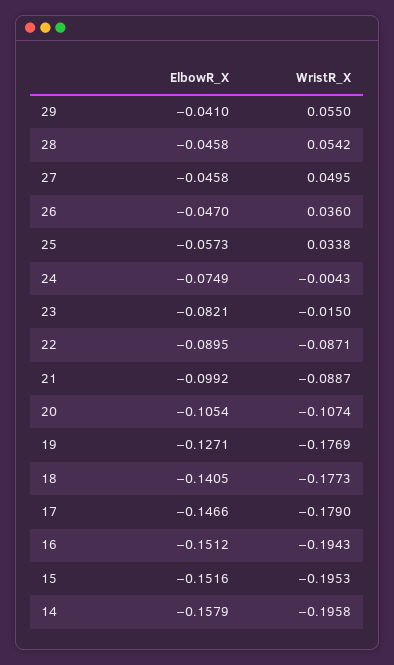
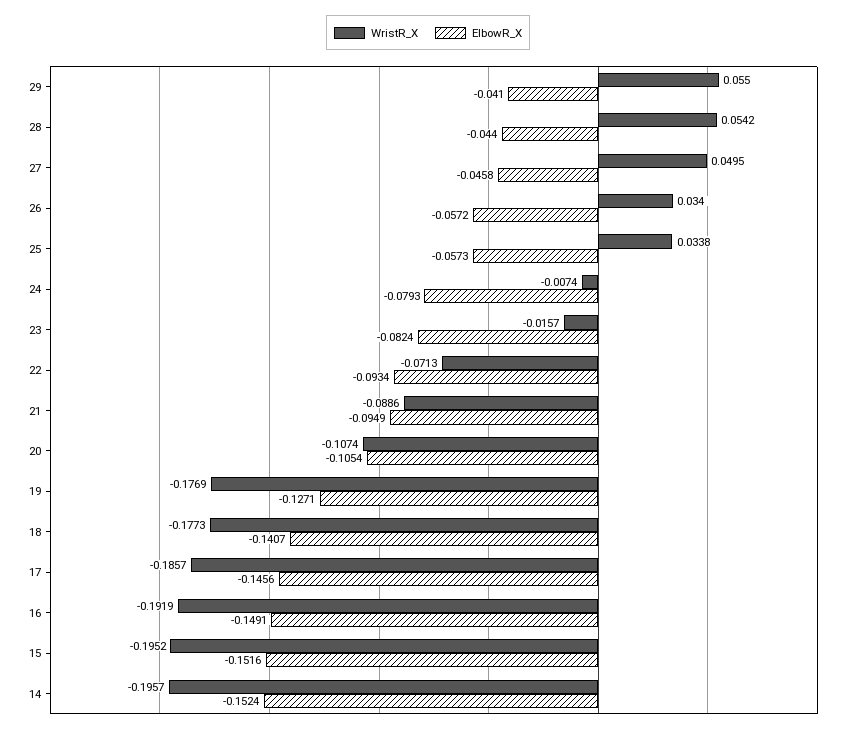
ElbowR_X, 28: -0.0458 -> -0.044
ElbowR_X, 26: -0.047 -> -0.0572
WristR_X, 26: 0.036 -> 0.034
ElbowR_X, 24: -0.0749 -> -0.0793
WristR_X, 24: -0.0043 -> -0.0074
ElbowR_X, 23: -0.0821 -> -0.0824
WristR_X, 23: -0.015 -> -0.0157
ElbowR_X, 22: -0.0895 -> -0.0934
WristR_X, 22: -0.0871 -> -0.0713
ElbowR_X, 21: -0.0992 -> -0.0949
WristR_X, 21: -0.0887 -> -0.0886
ElbowR_X, 18: -0.1405 -> -0.1407
ElbowR_X, 17: -0.1466 -> -0.1456
WristR_X, 17: -0.179 -> -0.1857
ElbowR_X, 16: -0.1512 -> -0.1491
WristR_X, 16: -0.1943 -> -0.1919
WristR_X, 15: -0.1953 -> -0.1952
ElbowR_X, 14: -0.1579 -> -0.1524
WristR_X, 14: -0.1958 -> -0.1957

